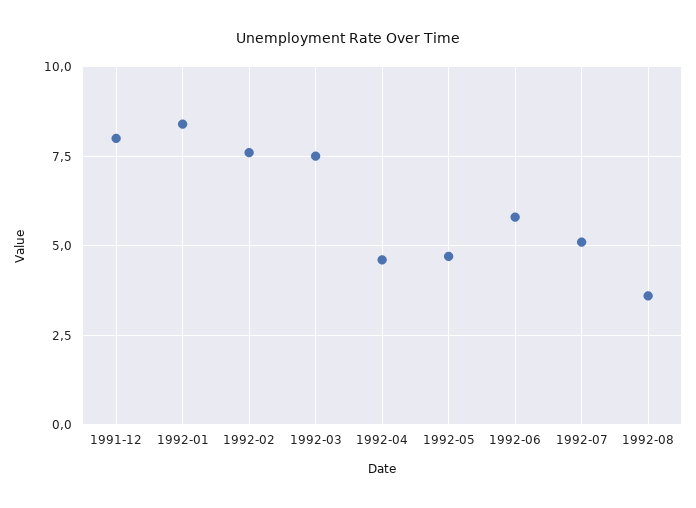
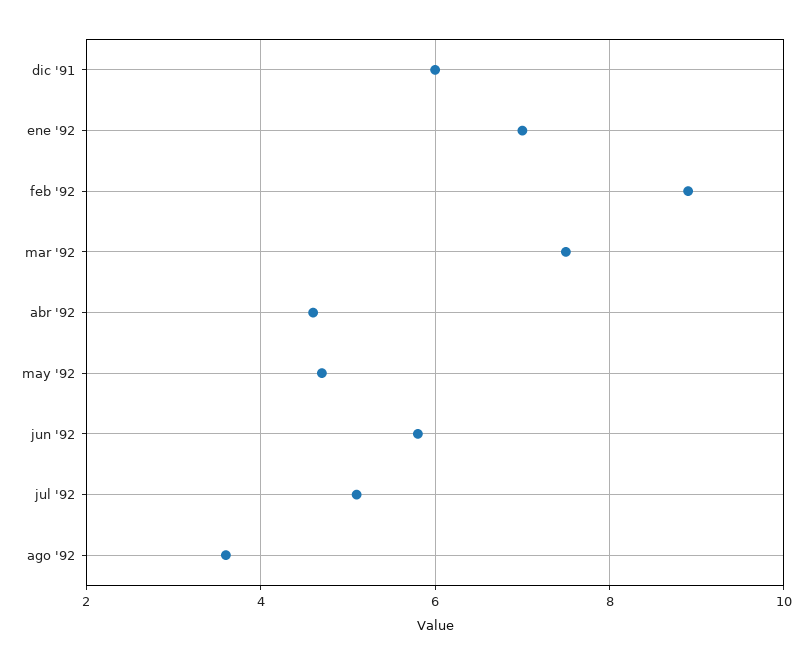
1991-12: 8 -> 6
1992-01: 8.5 -> 7
1992-02: 7.5 -> 9

